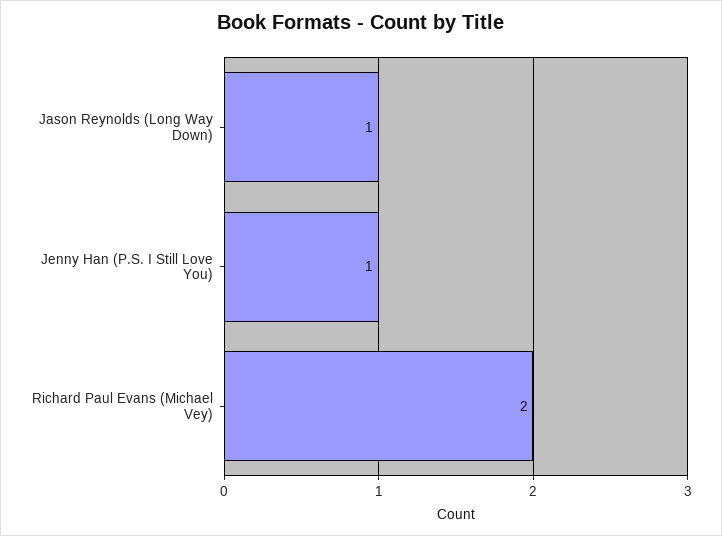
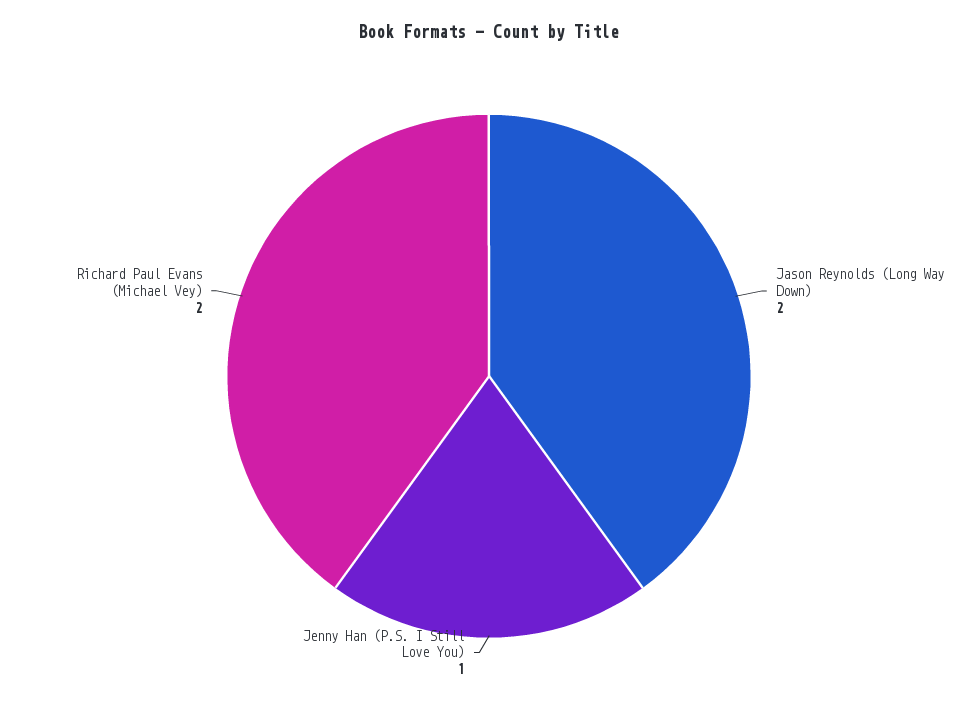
Jason Reynolds (Long Way Down): 1 -> 2

